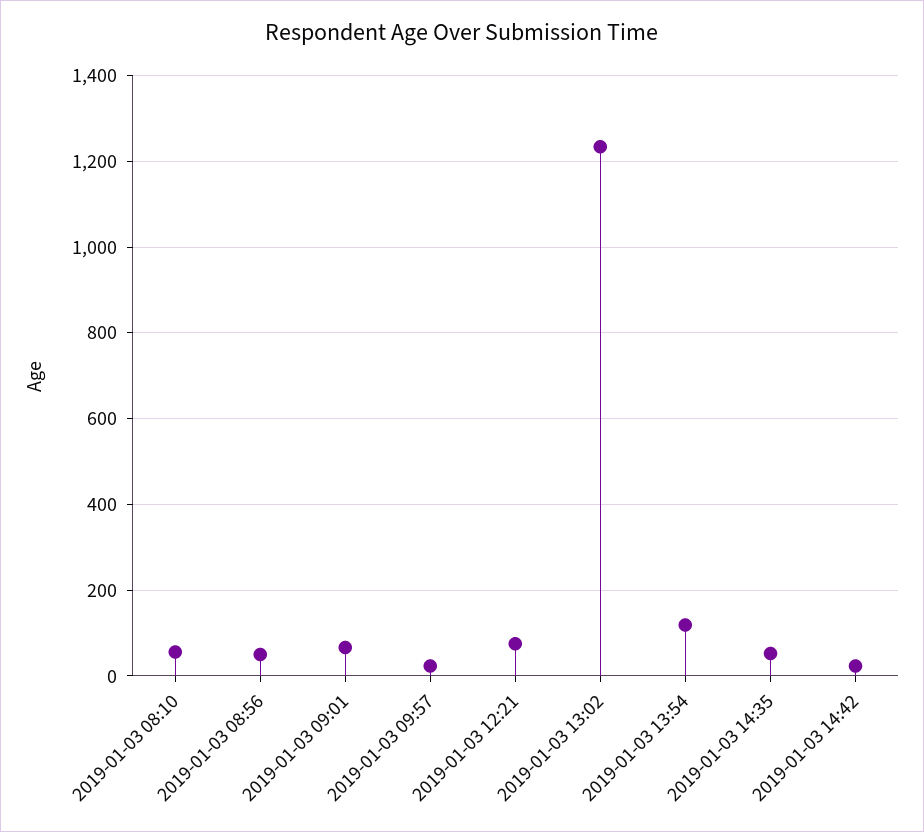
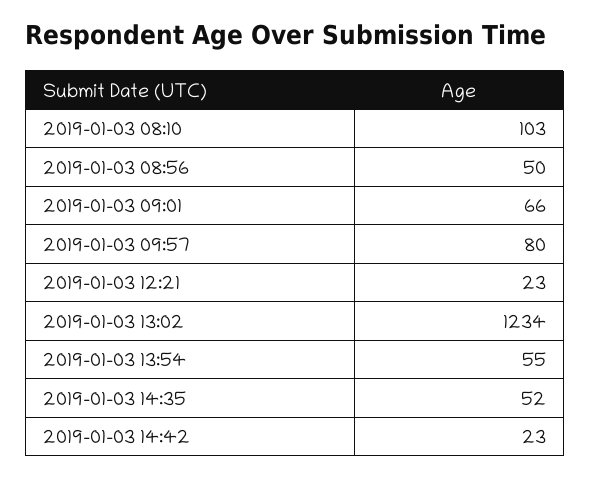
2019-01-03 08:10: 60 -> 103
2019-01-03 09:57: 20 -> 80
2019-01-03 12:21: 80 -> 23
2019-01-03 13:54: 120 -> 55

